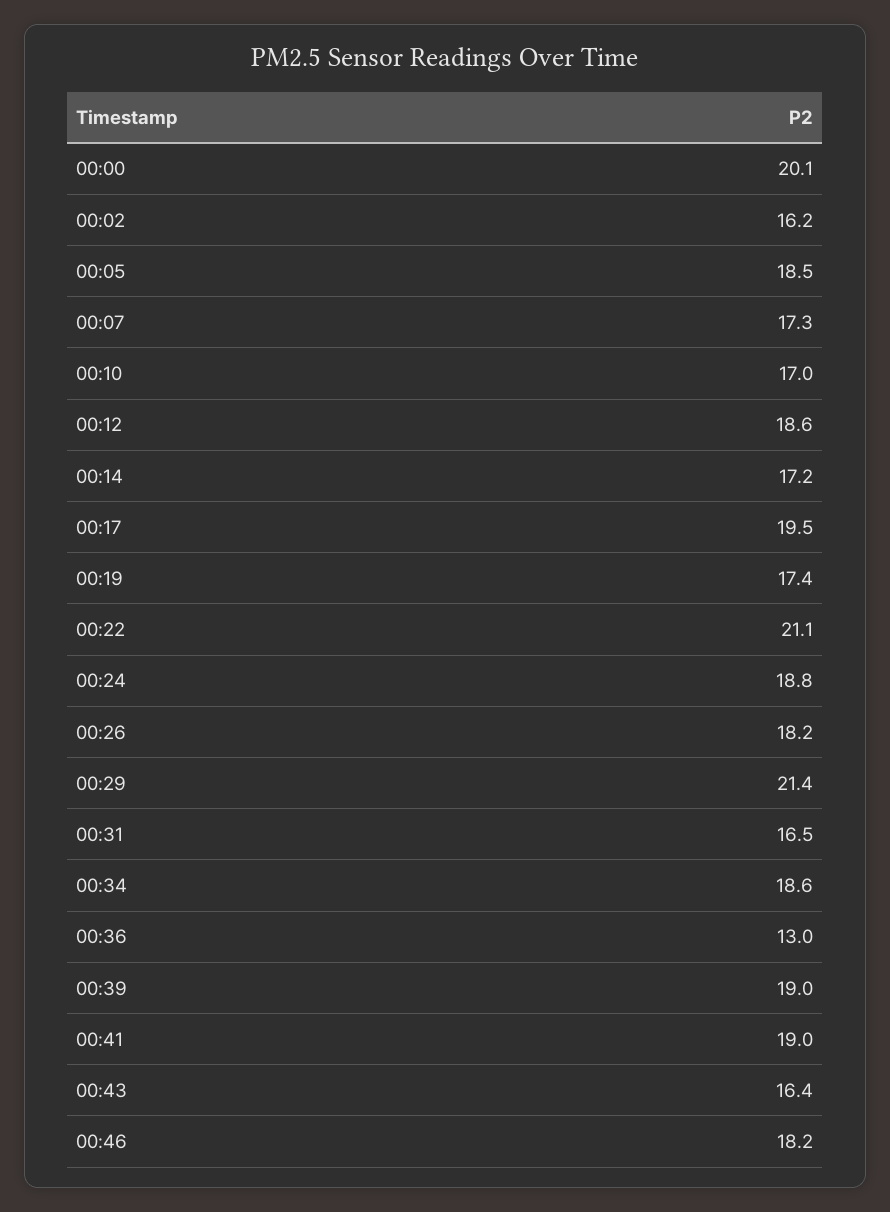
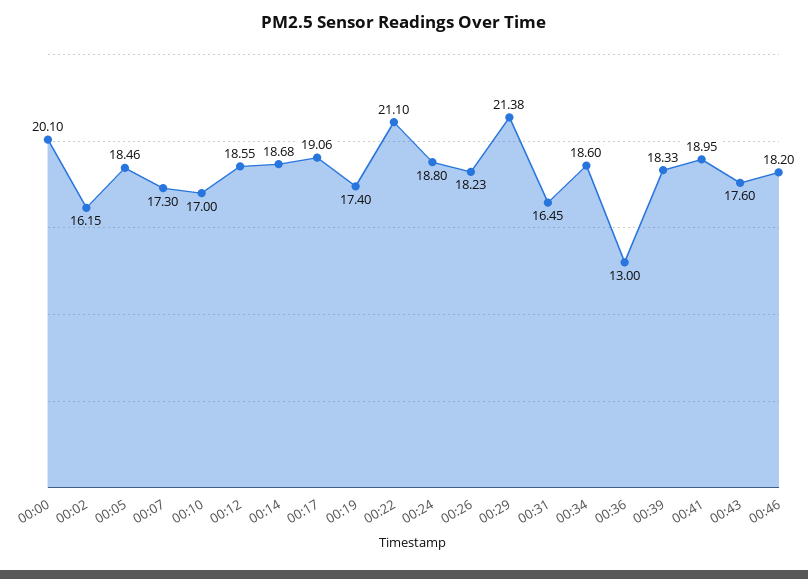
00:14: 17.2 -> 18.68
00:17: 19.5 -> 19.06
00:39: 19 -> 18.33
00:43: 16.4 -> 17.6

